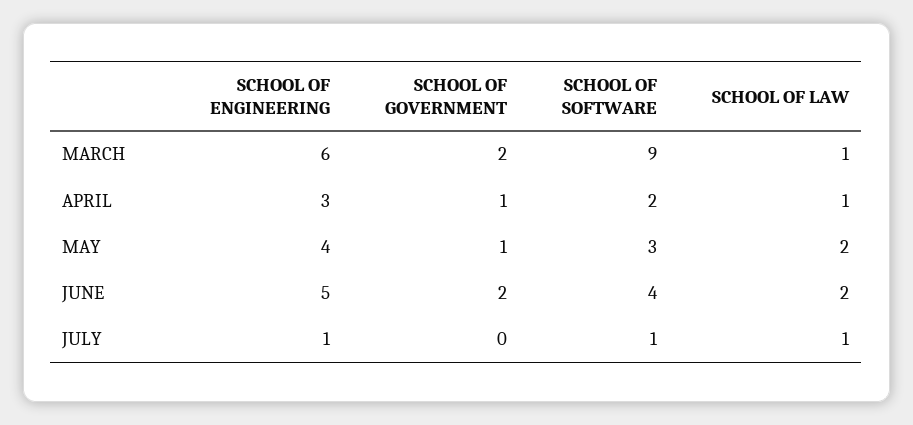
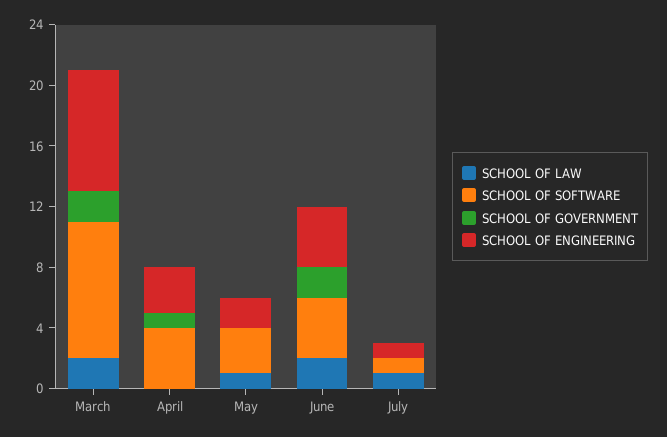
SCHOOL OF ENGINEERING, MARCH: 6 -> 8
SCHOOL OF LAW, MARCH: 1 -> 2
SCHOOL OF SOFTWARE, APRIL: 2 -> 4
SCHOOL OF LAW, APRIL: 1 -> 0
SCHOOL OF ENGINEERING, MAY: 4 -> 2
SCHOOL OF GOVERNMENT, MAY: 1 -> 0
SCHOOL OF LAW, MAY: 2 -> 1
SCHOOL OF ENGINEERING, JUNE: 5 -> 4

